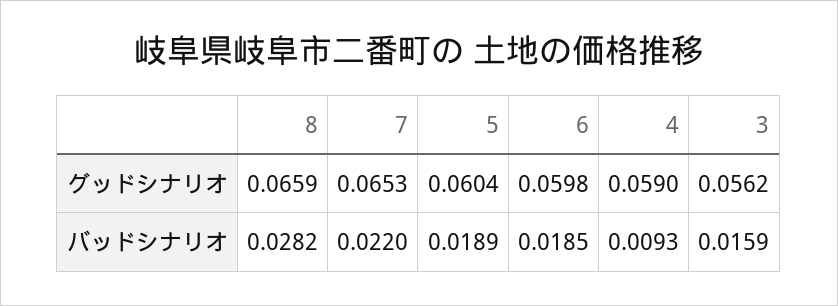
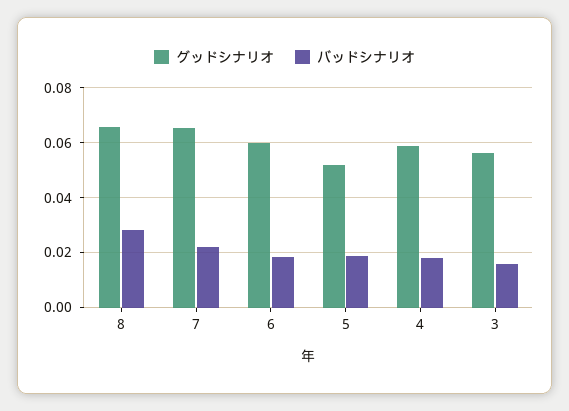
グッドシナリオ, 5: 0.0604 -> 0.0525
バッドシナリオ, 4: 0.0093 -> 0.0175

